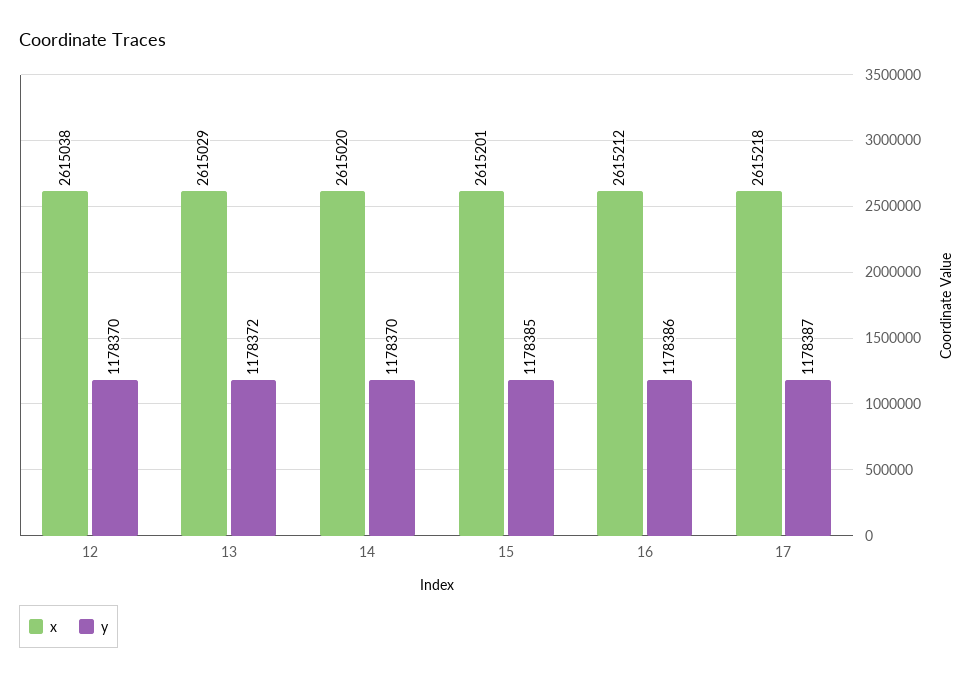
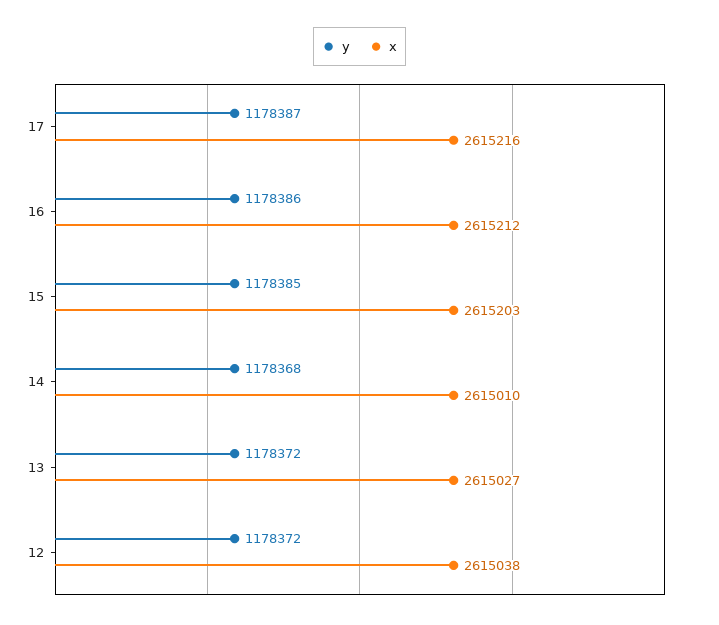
y, 12: 1178370 -> 1178372
x, 13: 2615029 -> 2615027
x, 14: 2615020 -> 2615010
y, 14: 1178370 -> 1178368
x, 15: 2615201 -> 2615203
x, 17: 2615218 -> 2615216

